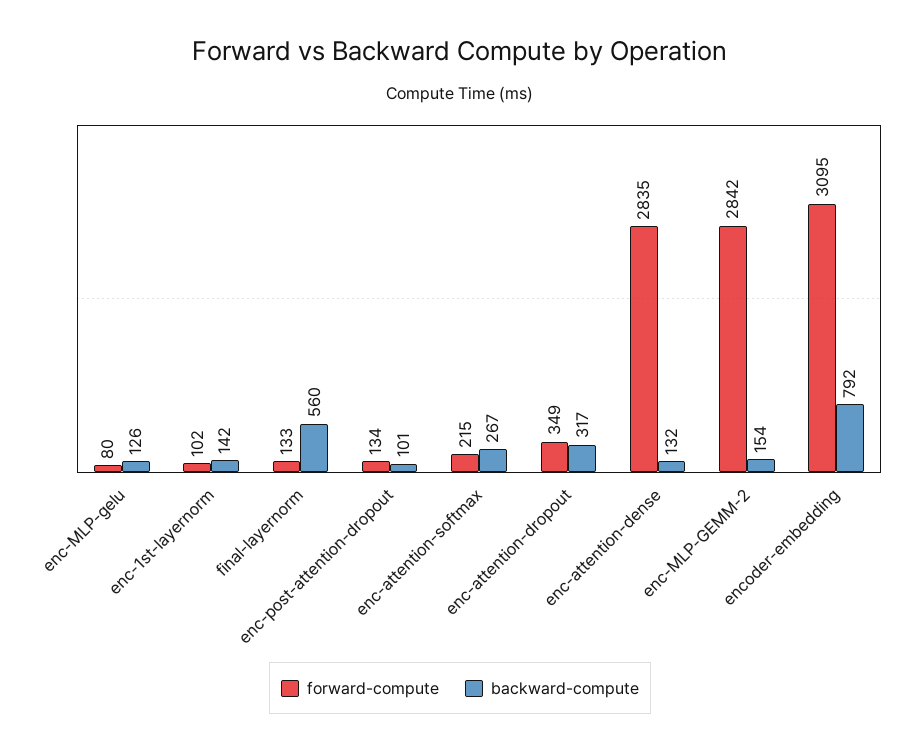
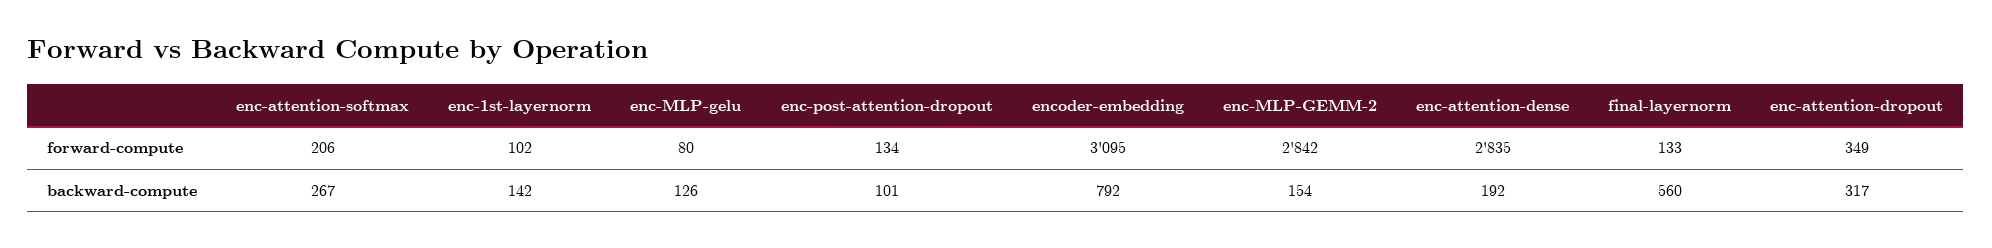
forward-compute, enc-attention-softmax: 215 -> 206
backward-compute, enc-attention-dense: 132 -> 192

